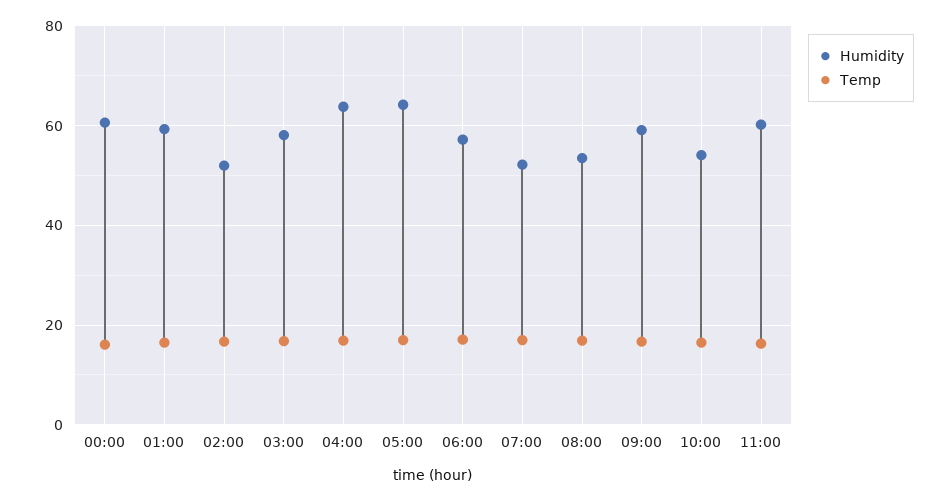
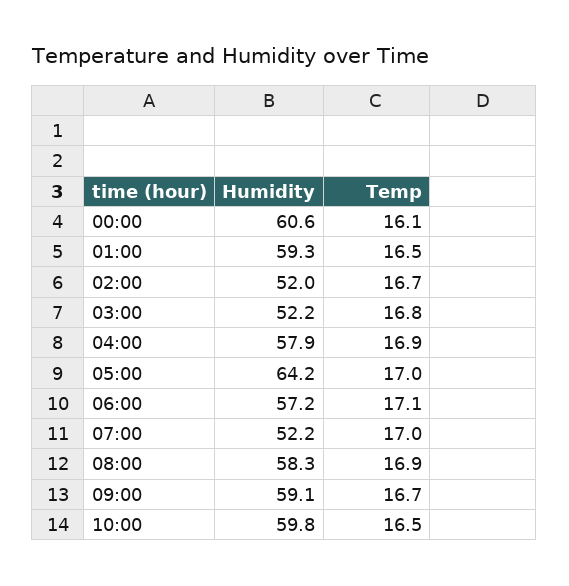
Humidity, 03:00: 58 -> 52.2
Humidity, 04:00: 64 -> 57.9
Humidity, 08:00: 54 -> 58.3
Humidity, 10:00: 54 -> 59.8
Humidity, 11:00: 60 -> none
Temp, 11:00: 16 -> none

